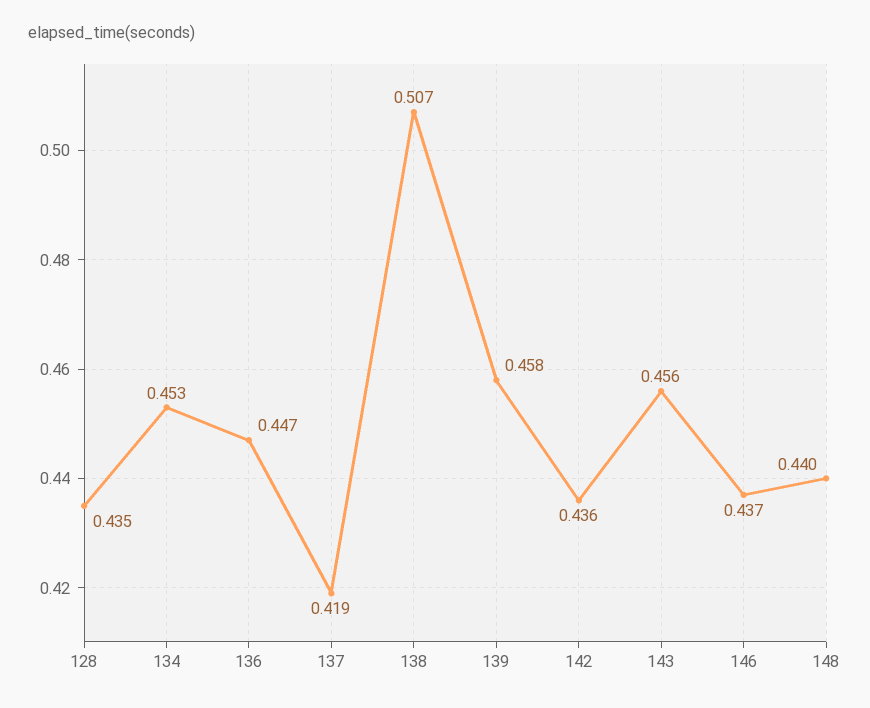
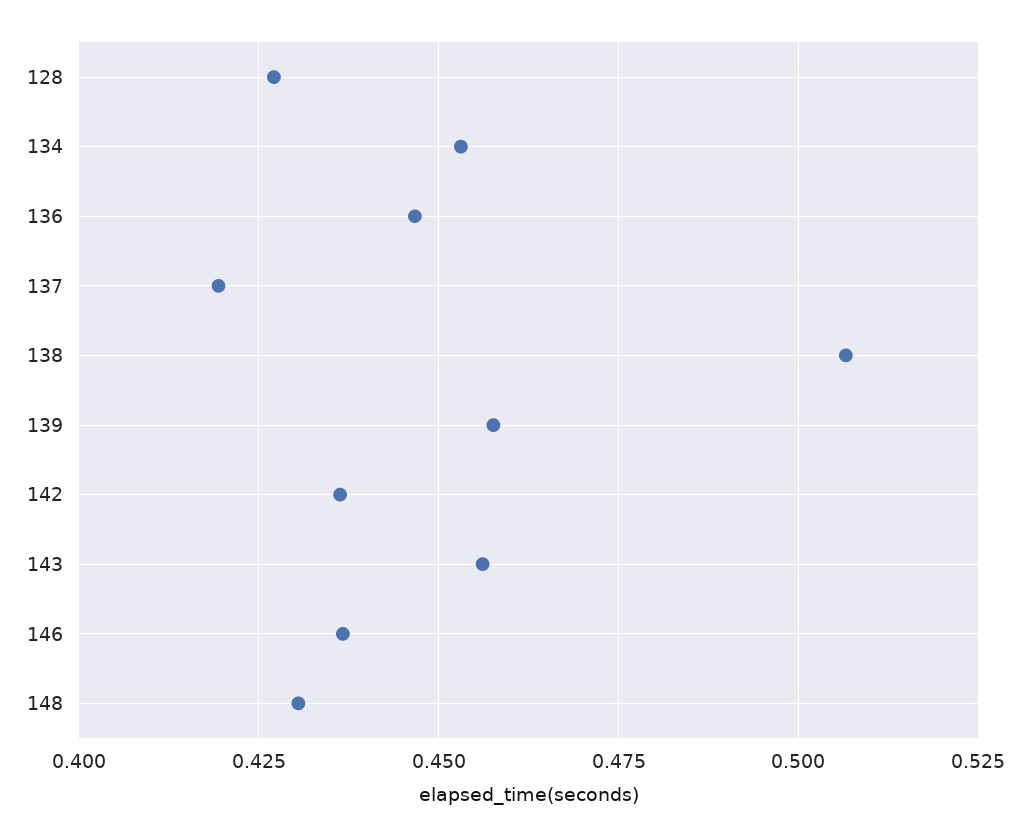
128: 0.435 -> 0.4275
148: 0.44 -> 0.43

